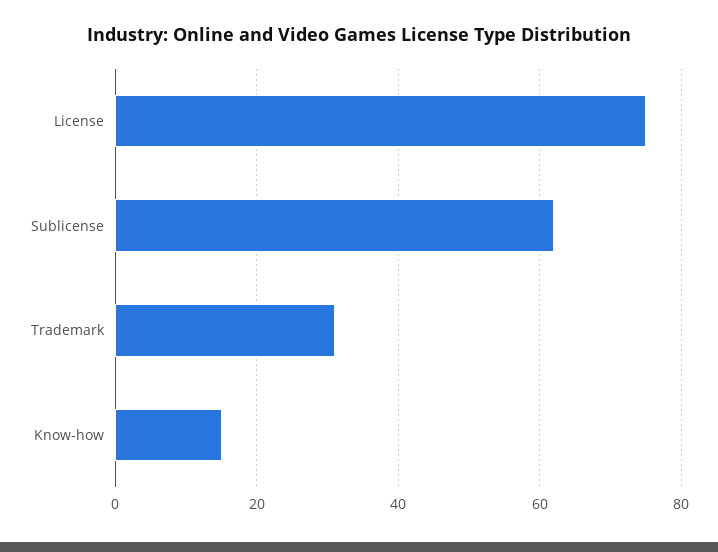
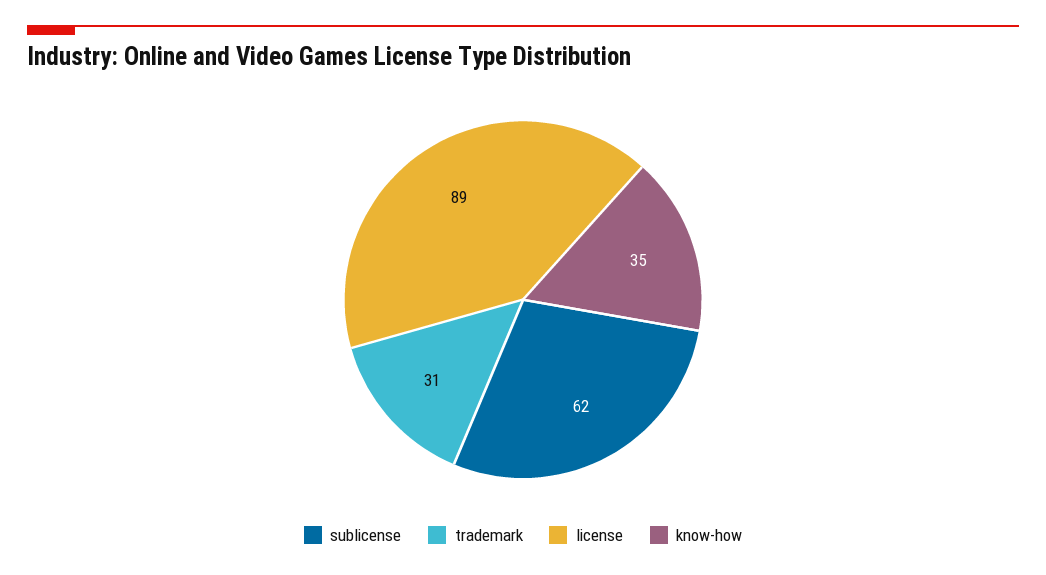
License: 75 -> 89
Know-how: 15 -> 35

